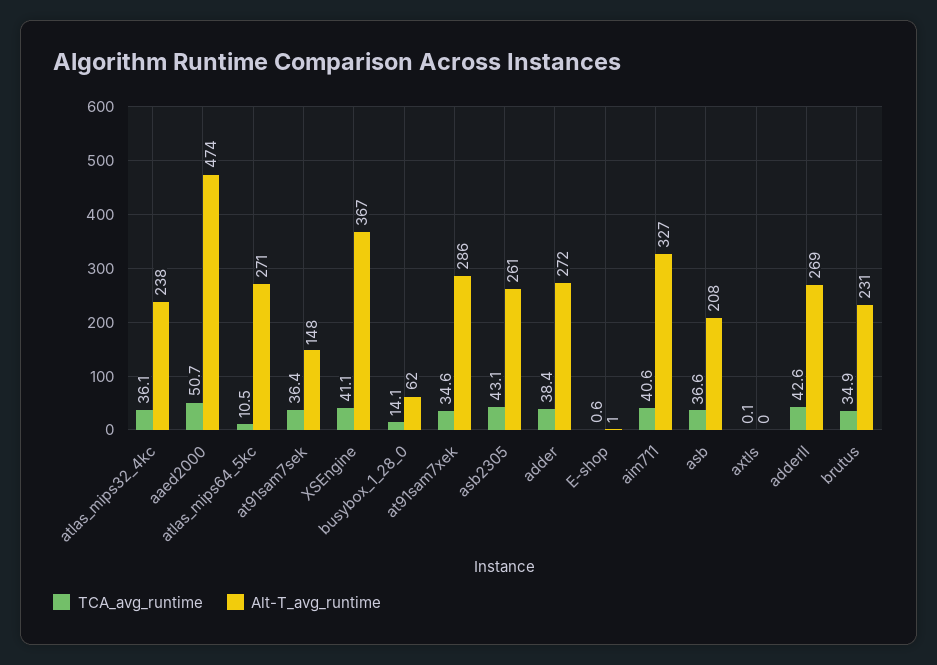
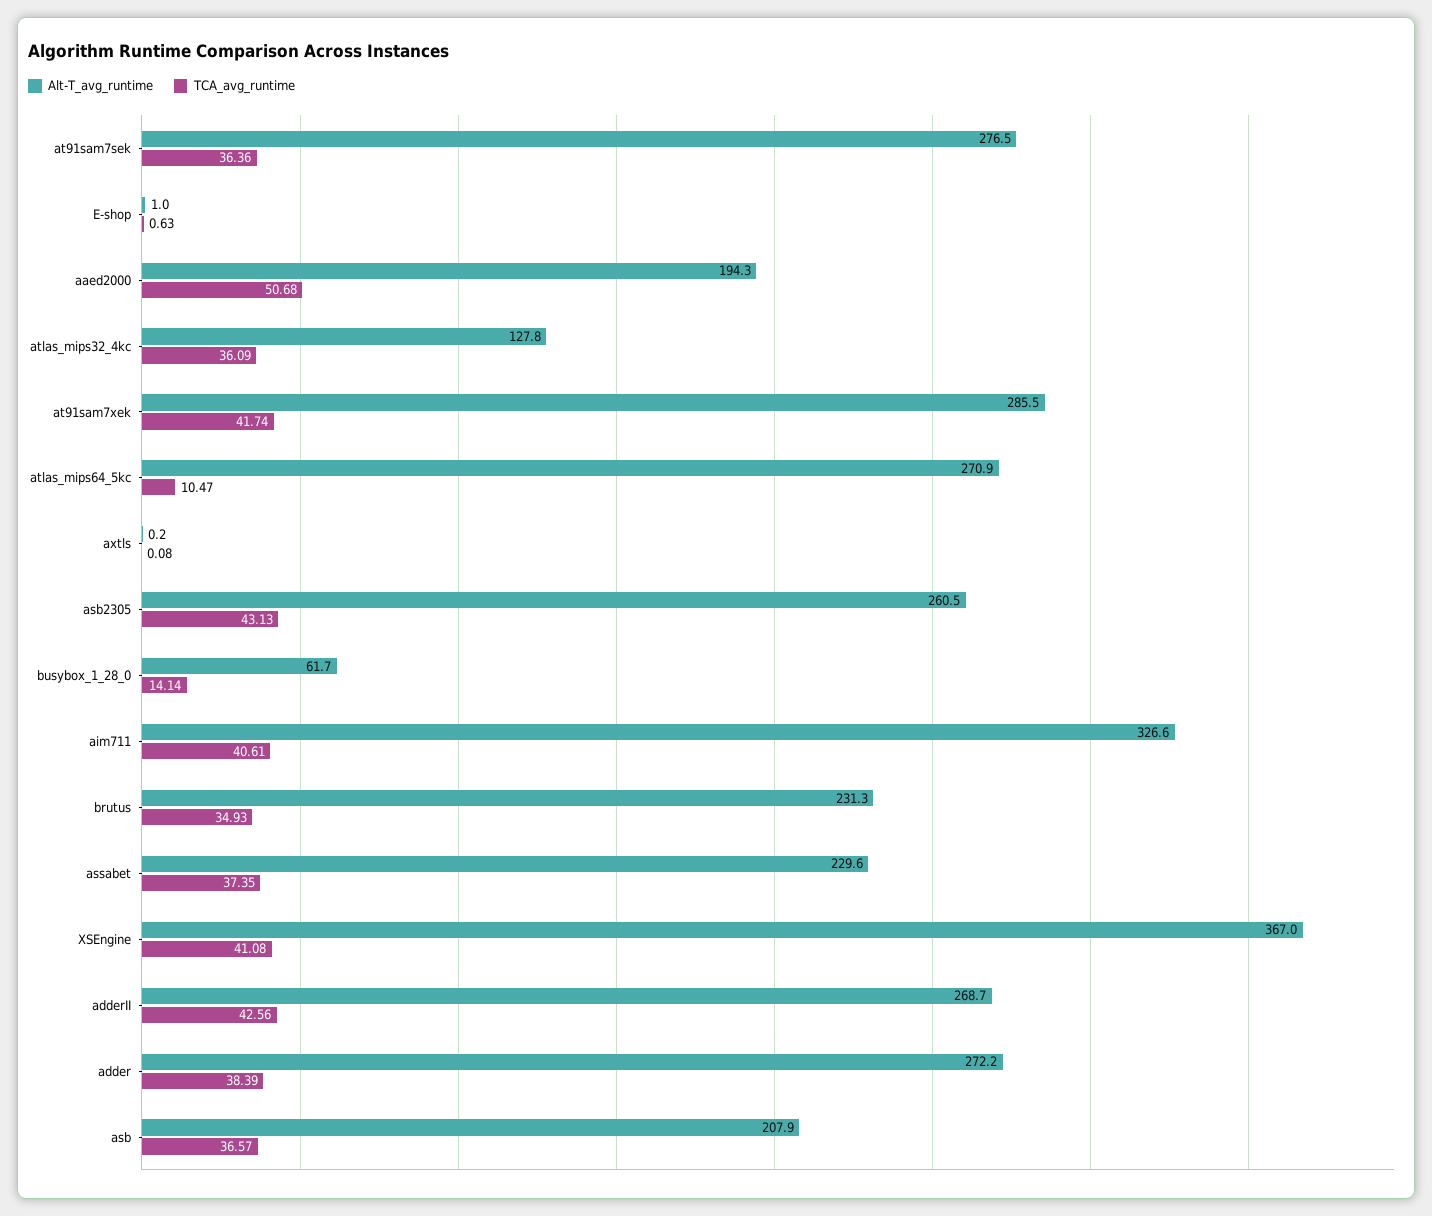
Alt-T_avg_runtime, atlas_mips32_4kc: 238 -> 127.8
Alt-T_avg_runtime, aaed2000: 474 -> 194.3
Alt-T_avg_runtime, at91sam7sek: 148 -> 276.5
TCA_avg_runtime, at91sam7xek: 34.6 -> 41.74
Alt-T_avg_runtime, assabet: none -> 229.6
TCA_avg_runtime, assabet: none -> 37.35

